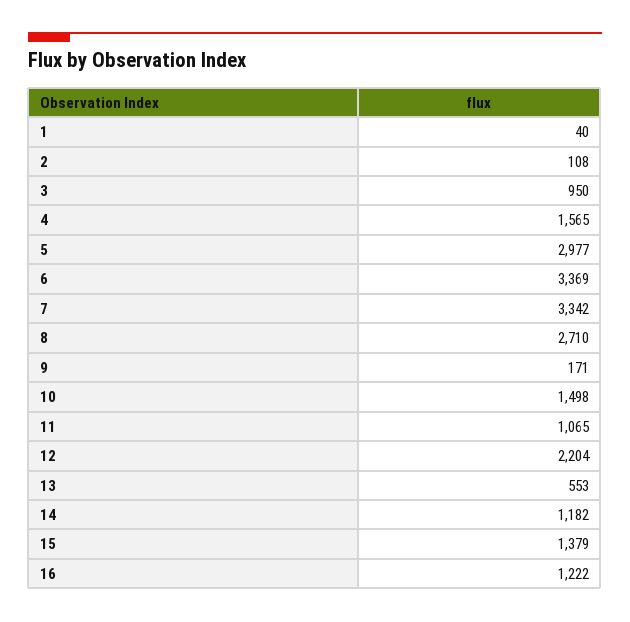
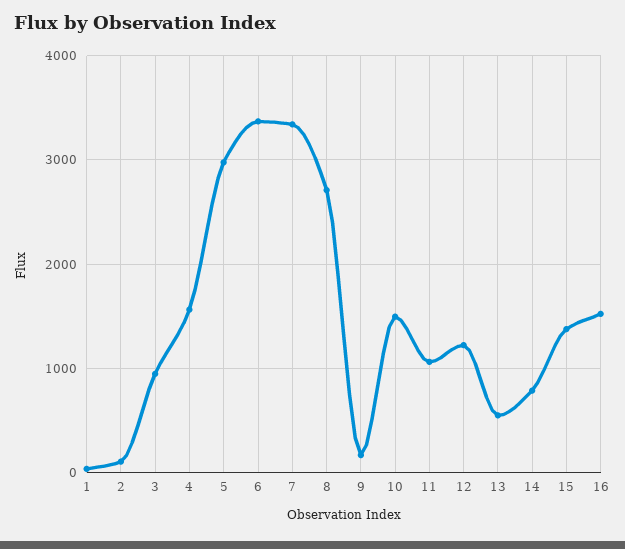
12: 2204 -> 1200
14: 1182 -> 800
16: 1222 -> 1500

